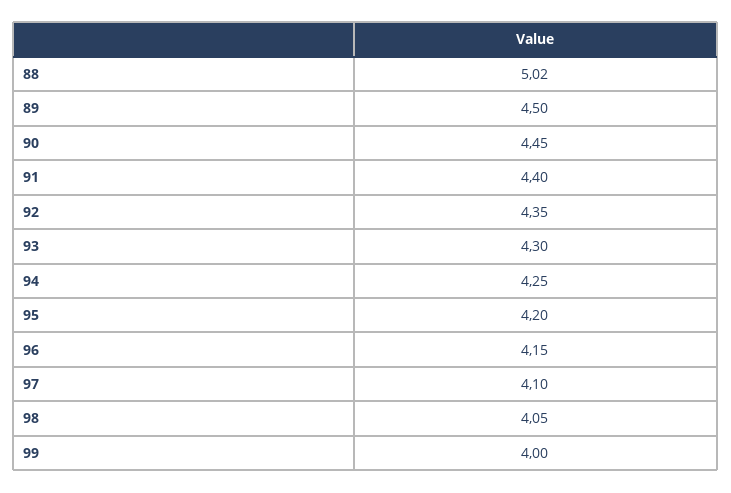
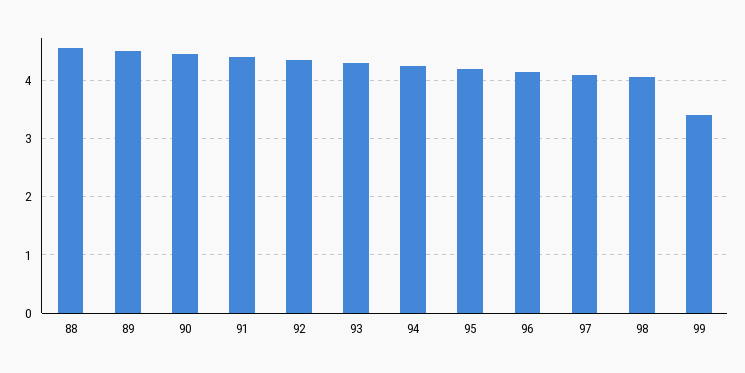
88: 5.02 -> 4.6
99: 4 -> 3.4

